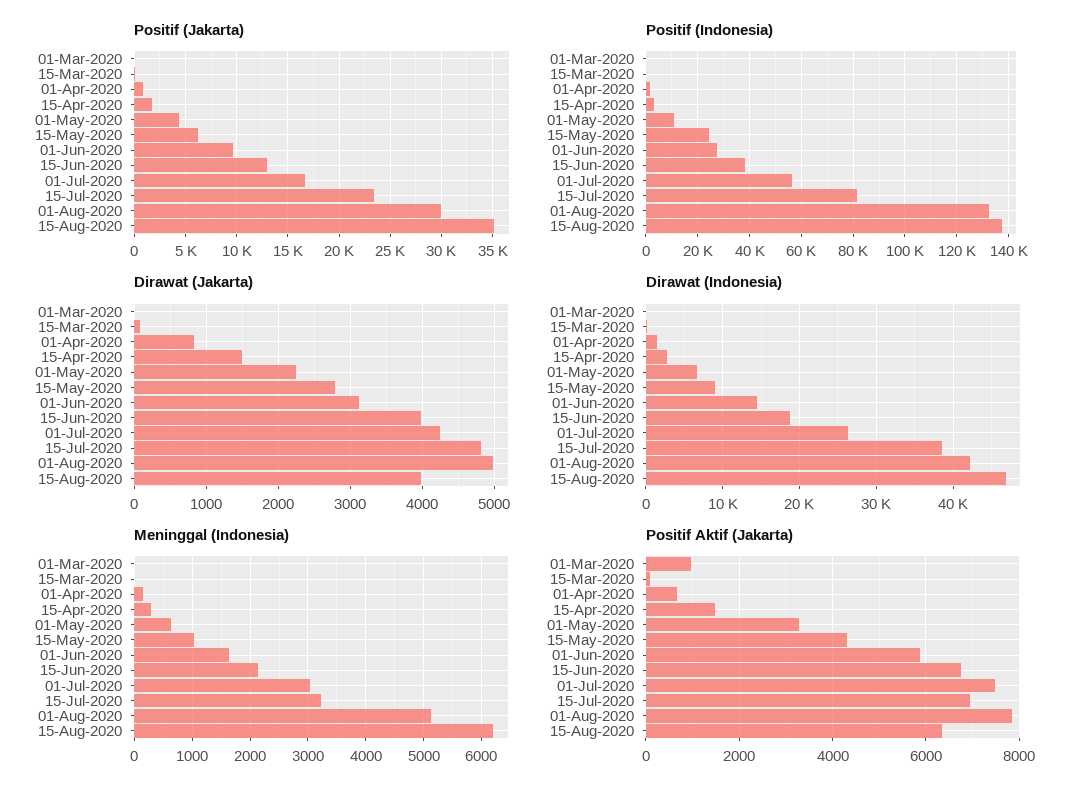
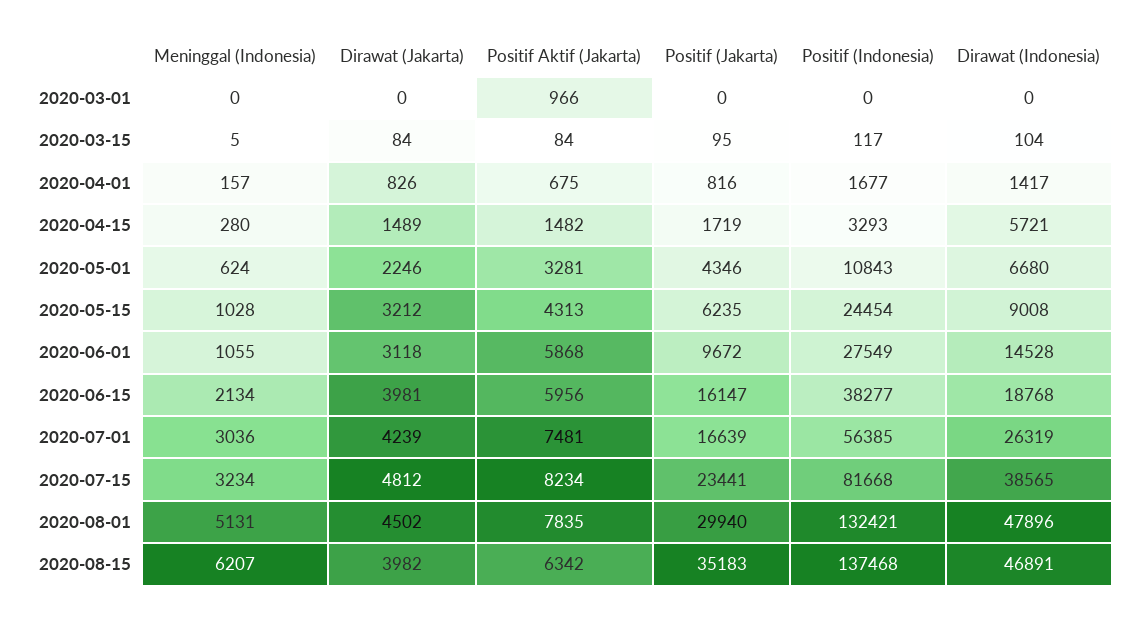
Positif (Jakarta), 15-Jun-2020: 13000 -> 16147
Dirawat (Jakarta), 15-May-2020: 2800 -> 3212
Dirawat (Jakarta), 01-Aug-2020: 5000 -> 4502
Dirawat (Indonesia), 15-Apr-2020: 3000 -> 5721
Dirawat (Indonesia), 01-Aug-2020: 42000 -> 47896
Meninggal (Indonesia), 01-Jun-2020: 1600 -> 1055
Positif Aktif (Jakarta), 15-Jun-2020: 6800 -> 5956
Positif Aktif (Jakarta), 15-Jul-2020: 7000 -> 8234

